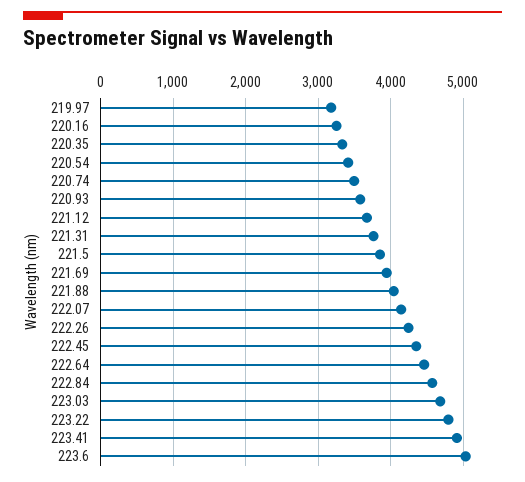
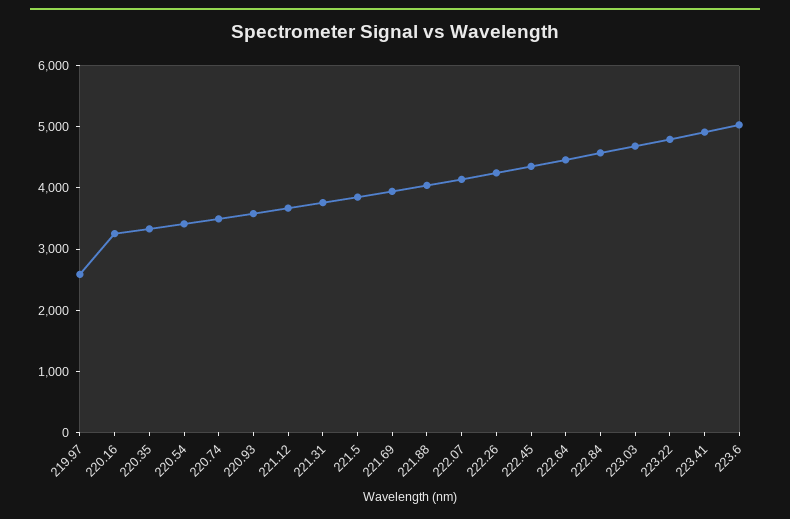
219.97: 3200 -> 2600

